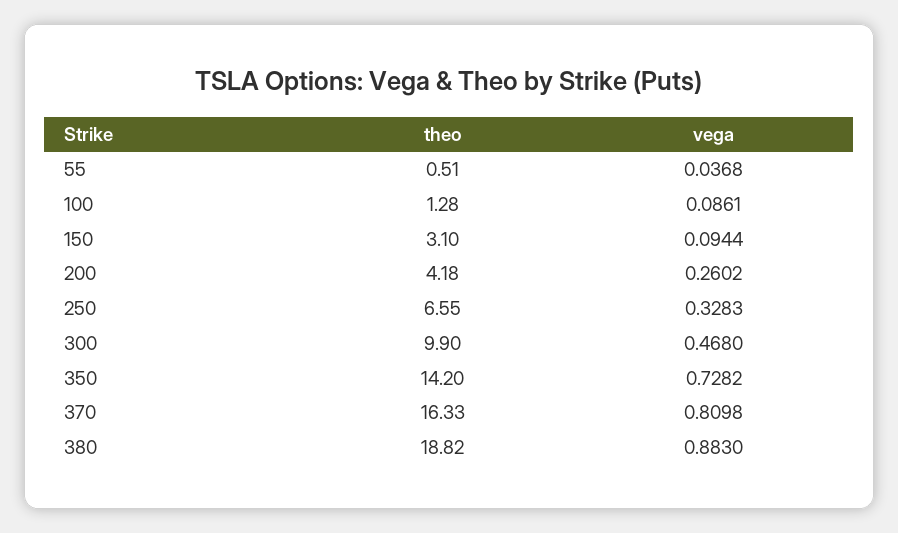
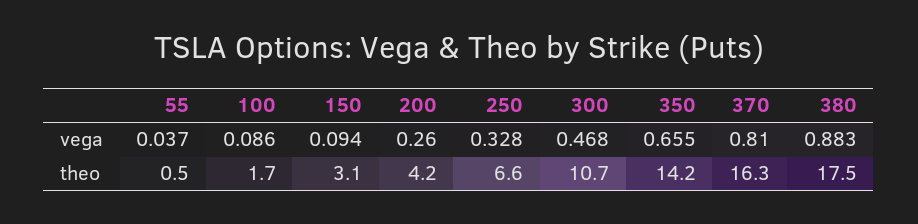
theo, 100: 1.28 -> 1.7
theo, 300: 9.9 -> 10.7
vega, 350: 0.7282 -> 0.655
theo, 380: 18.82 -> 17.5

